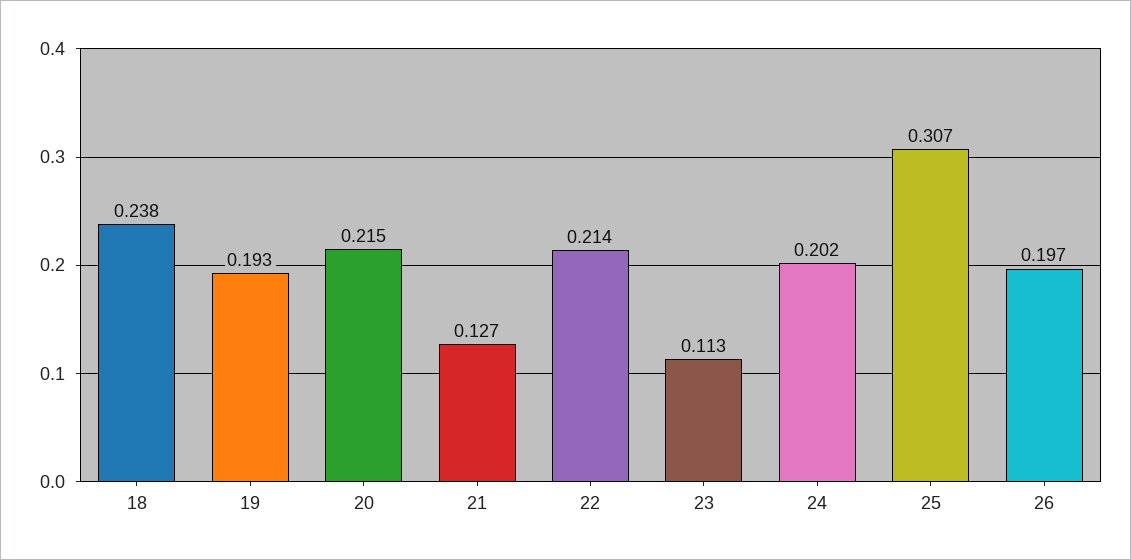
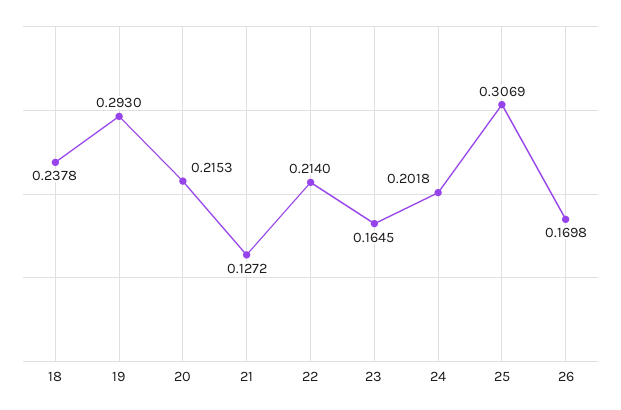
19: 0.193 -> 0.293
23: 0.113 -> 0.1645
26: 0.197 -> 0.1698

